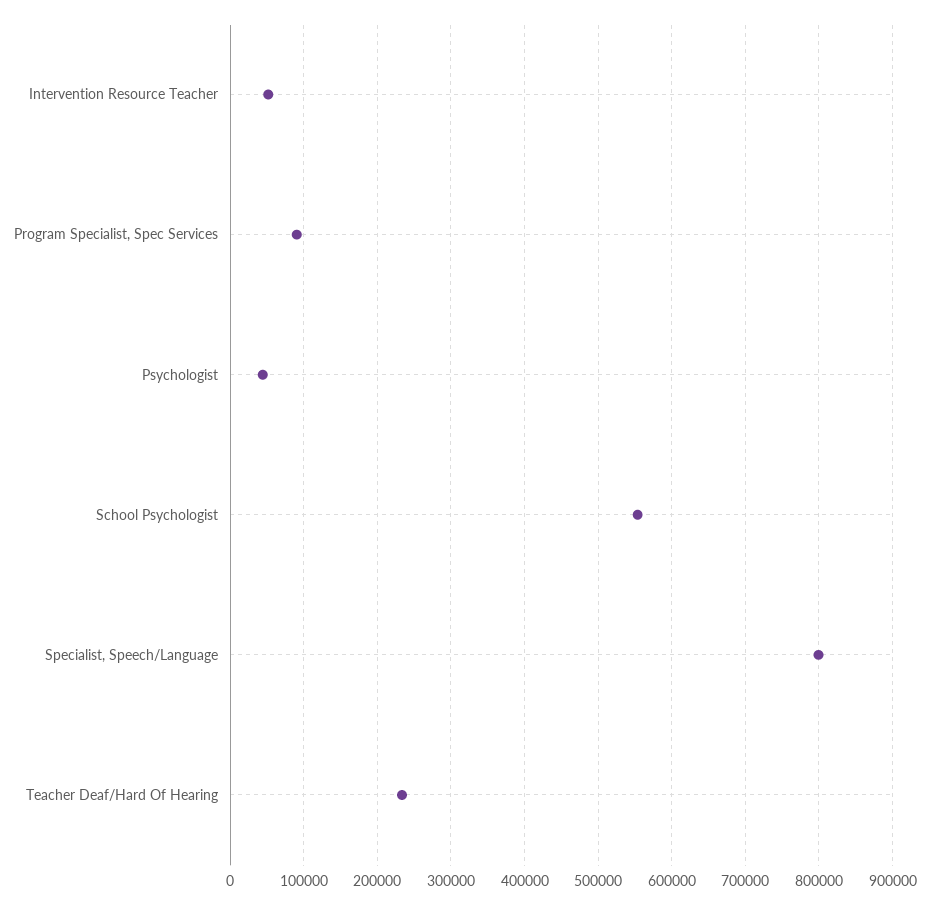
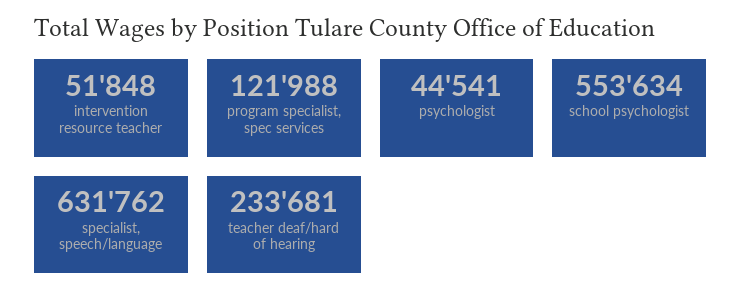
Program Specialist, Spec Services: 90000 -> 121988
Specialist, Speech/Language: 800000 -> 631762

